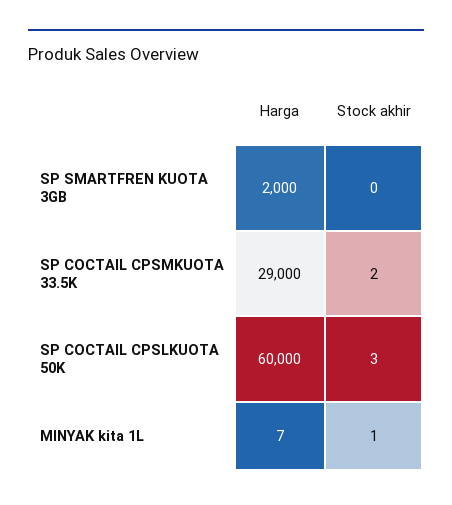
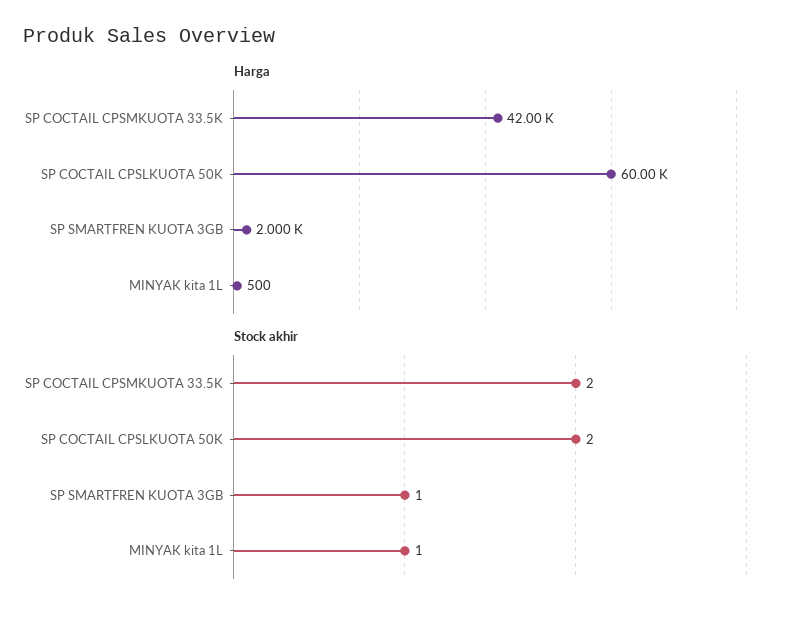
Stock akhir, SP SMARTFREN KUOTA 3GB: 0 -> 1
Harga, SP COCTAIL CPSMKUOTA 33.5K: 29000 -> 42000
Stock akhir, SP COCTAIL CPSLKUOTA 50K: 3 -> 2
Harga, MINYAK kita 1L: 7 -> 500

